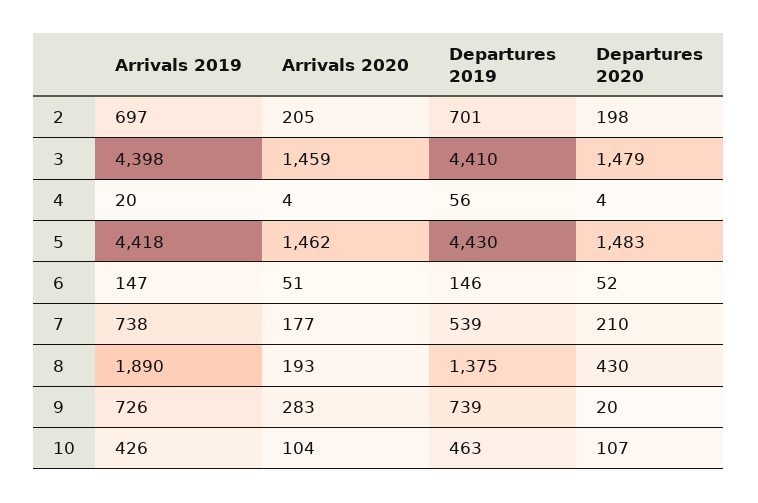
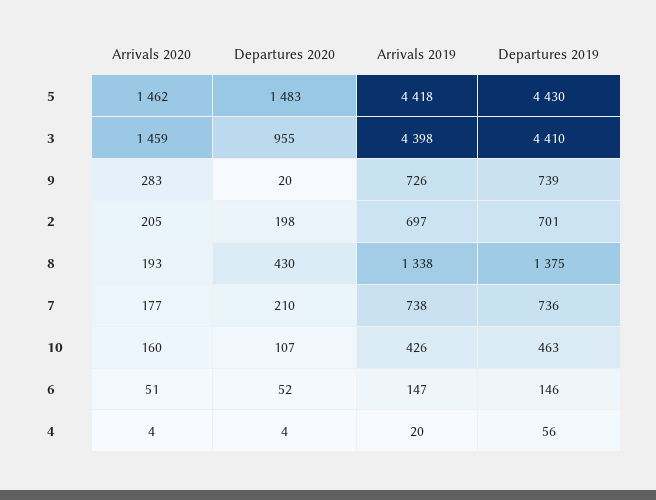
Departures 2020, 3: 1479 -> 955
Departures 2019, 7: 539 -> 736
Arrivals 2019, 8: 1890 -> 1338
Arrivals 2020, 10: 104 -> 160

